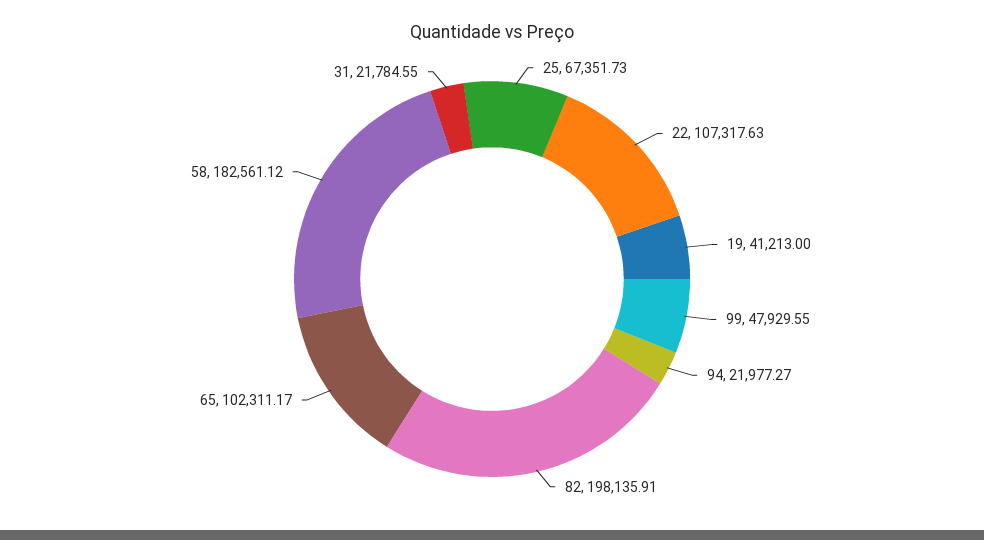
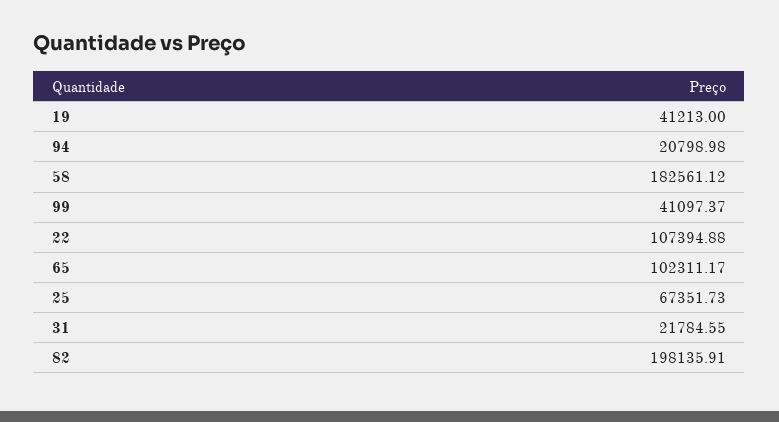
22: 107317.63 -> 107394.88
99: 47929.55 -> 41097.37
94: 21977.27 -> 20798.98

